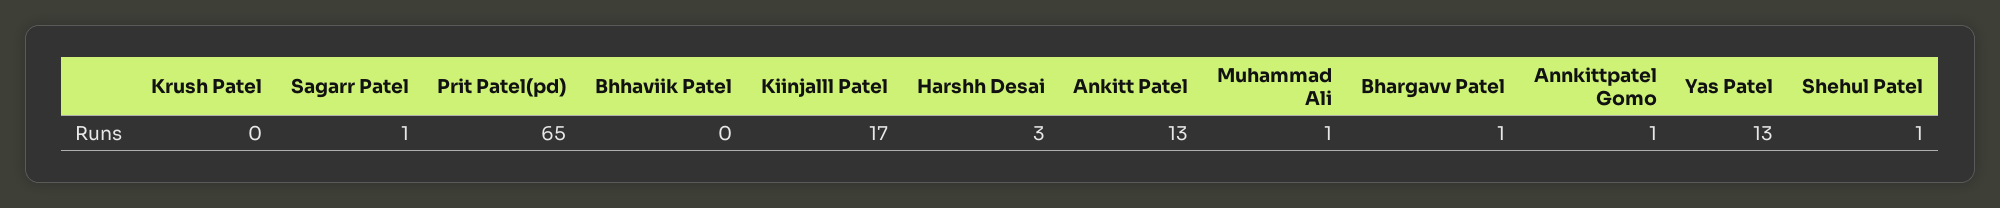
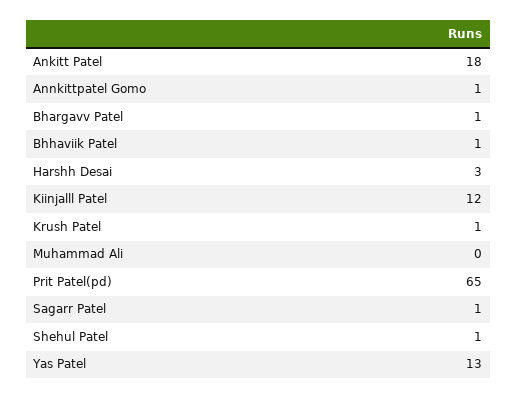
Krush Patel: 0 -> 1
Bhhaviik Patel: 0 -> 1
Kiinjalll Patel: 17 -> 12
Ankitt Patel: 13 -> 18
Muhammad Ali: 1 -> 0

